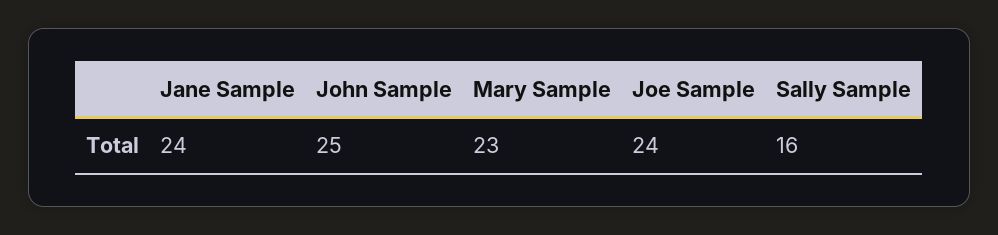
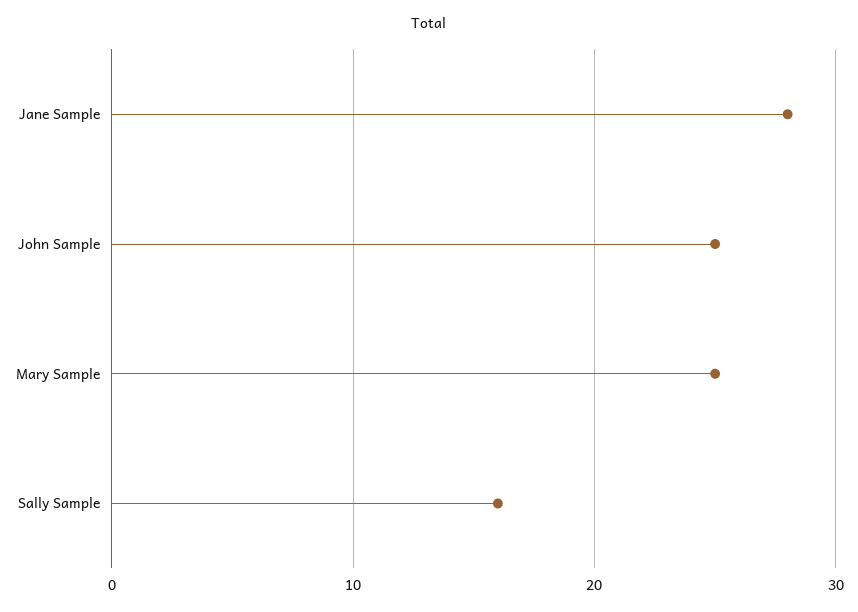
Jane Sample: 24 -> 28
Mary Sample: 23 -> 25
Joe Sample: 24 -> none

